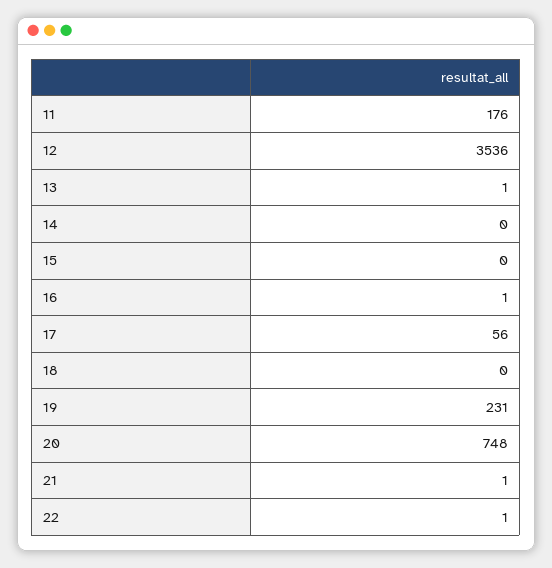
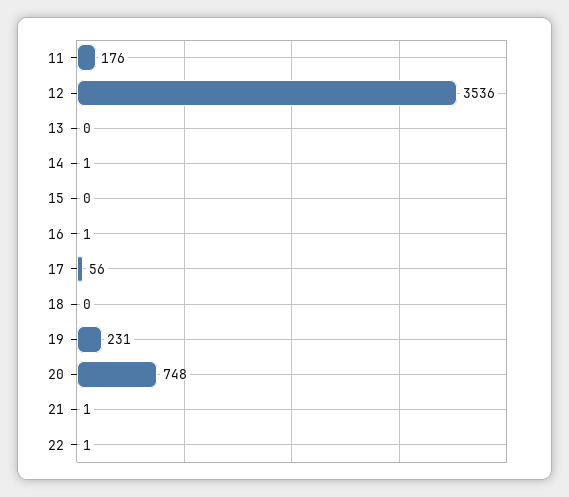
13: 1 -> 0
14: 0 -> 1

